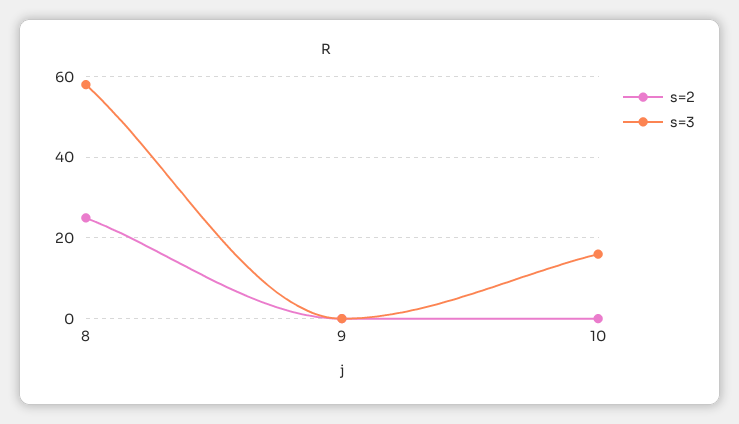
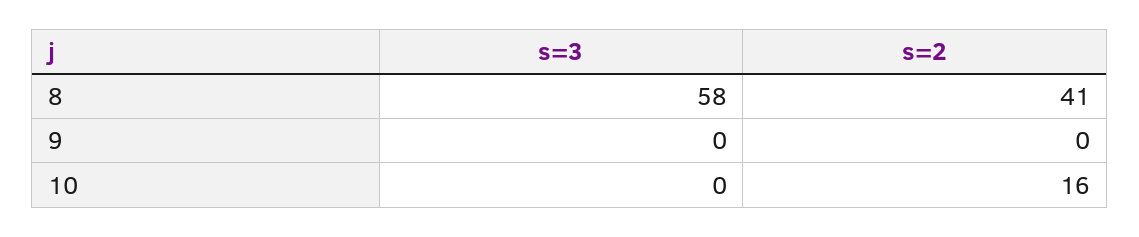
s=2, 8: 25 -> 41
s=2, 10: 0 -> 16
s=3, 10: 15 -> 0

